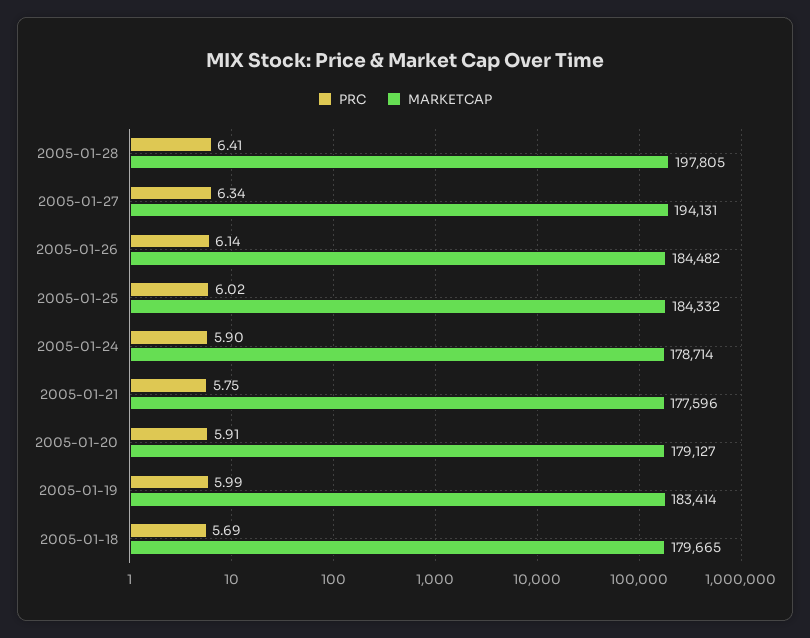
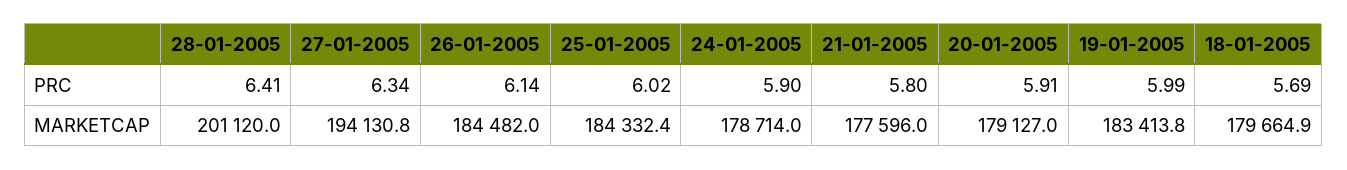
MARKETCAP, 2005-01-28: 197805 -> 201120
PRC, 2005-01-21: 5.75 -> 5.8

